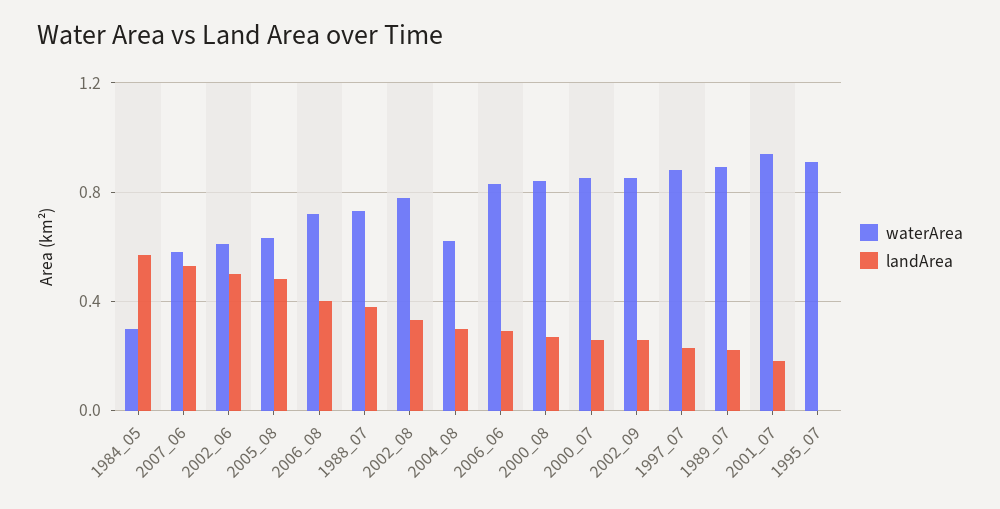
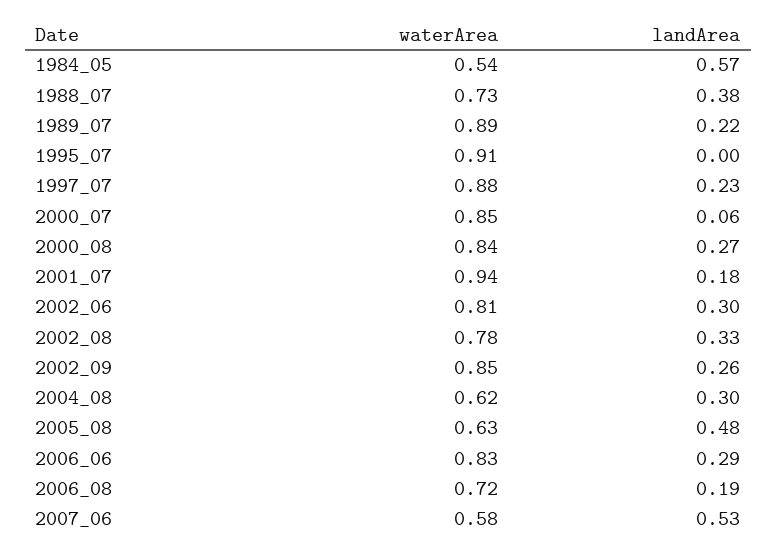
waterArea, 1984_05: 0.3 -> 0.54
waterArea, 2002_06: 0.6 -> 0.81
landArea, 2002_06: 0.5 -> 0.3
landArea, 2006_08: 0.4 -> 0.19
landArea, 2000_07: 0.25 -> 0.06

